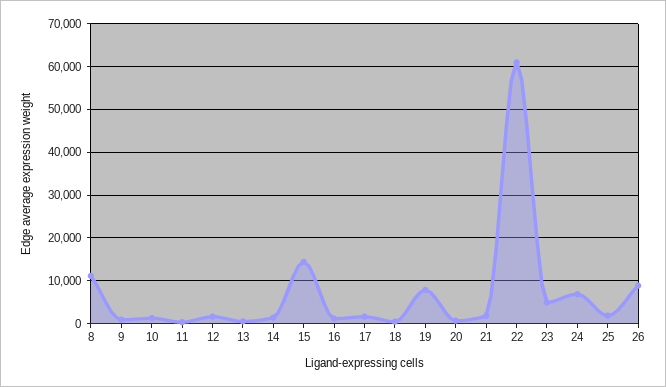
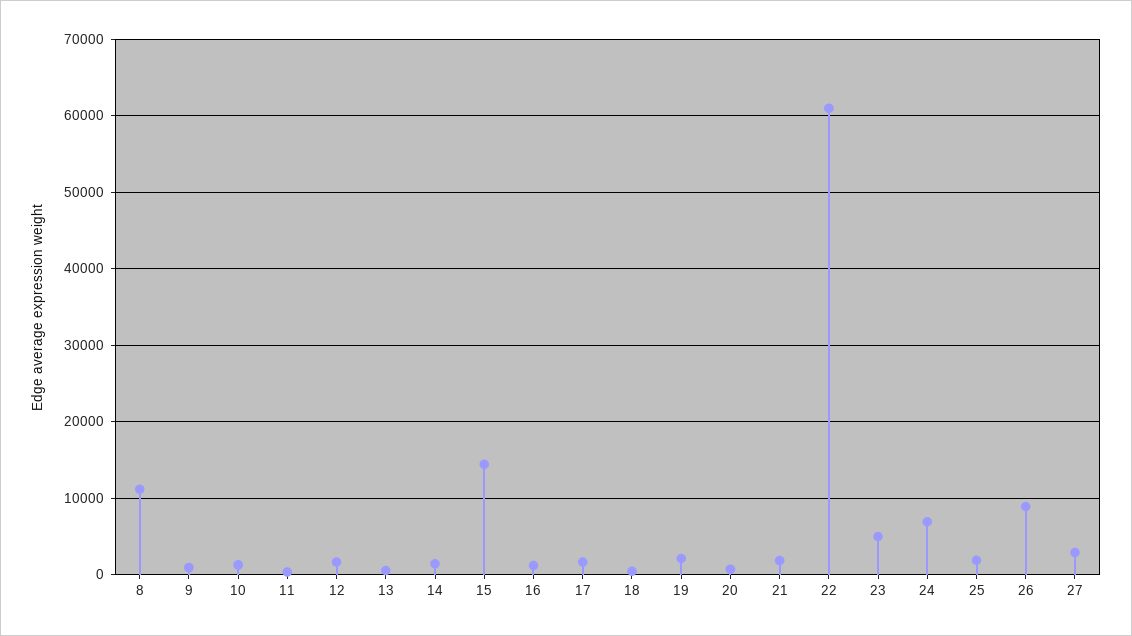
19: 8000 -> 2000
27: none -> 3000

